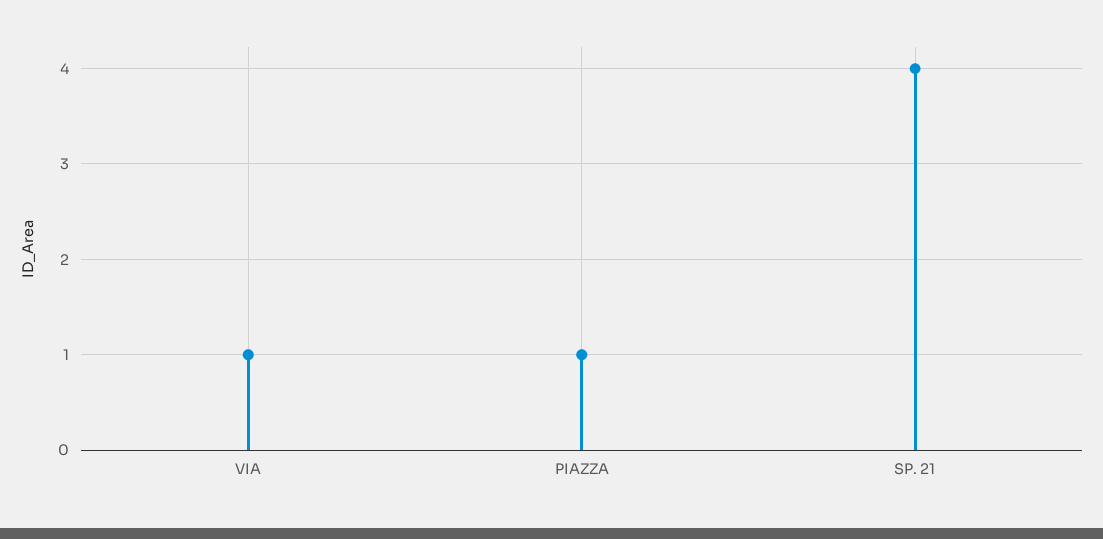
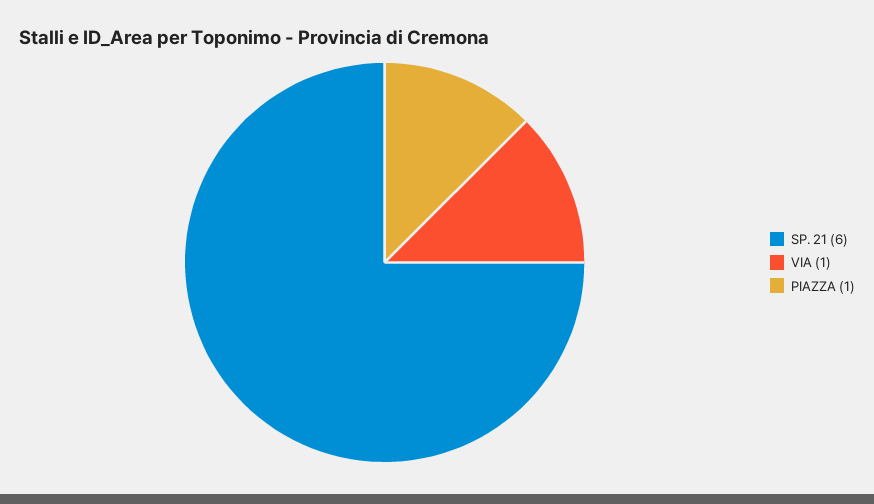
SP. 21: 4 -> 6

